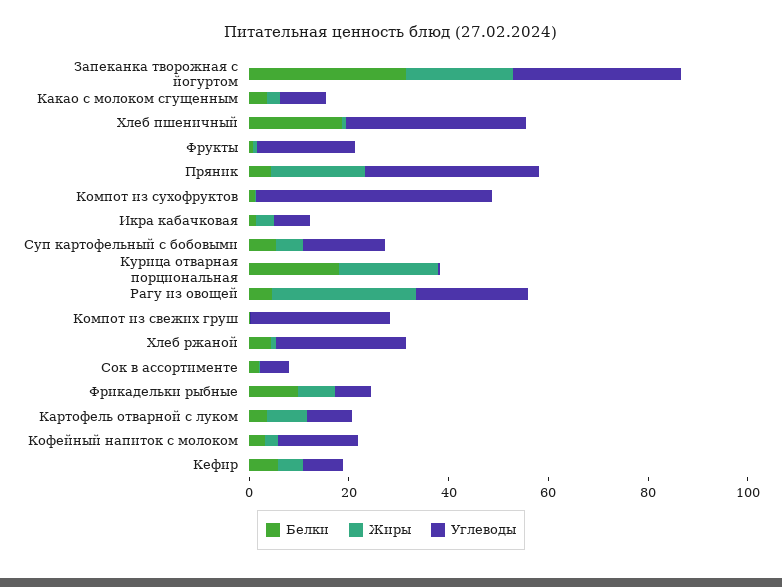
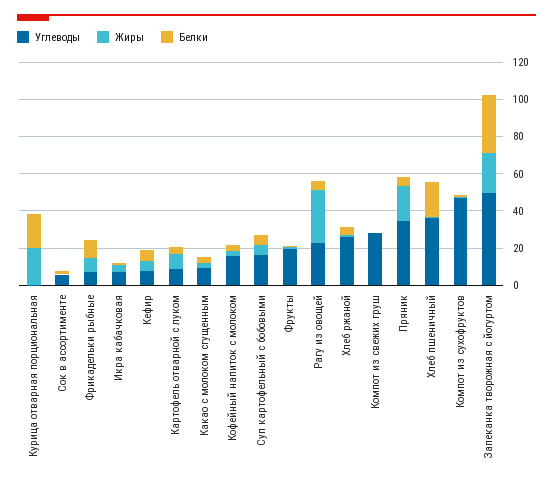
Углеводы, Запеканка творожная с йогуртом: 35 -> 50

